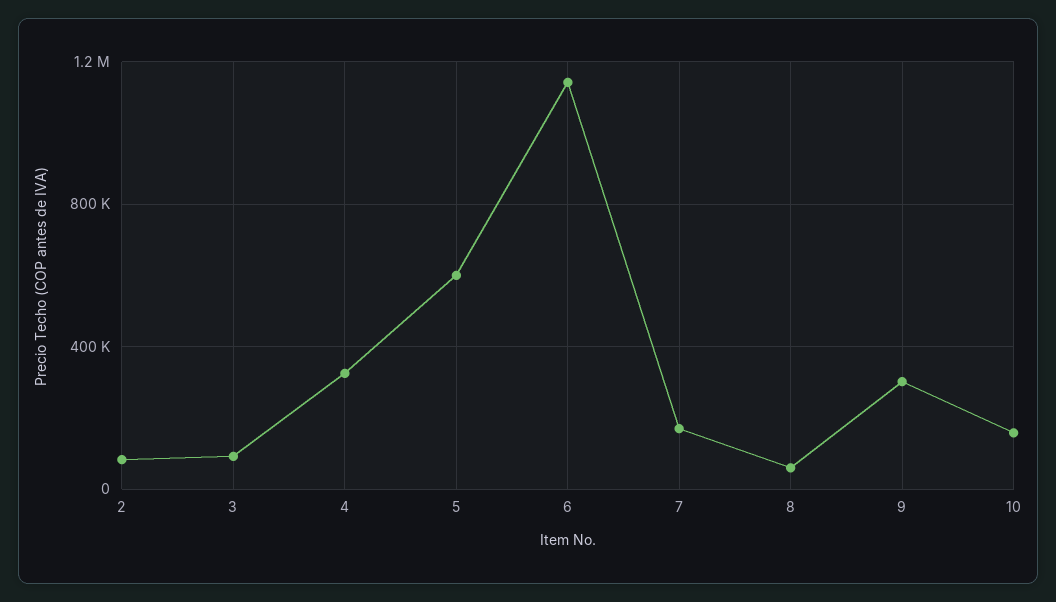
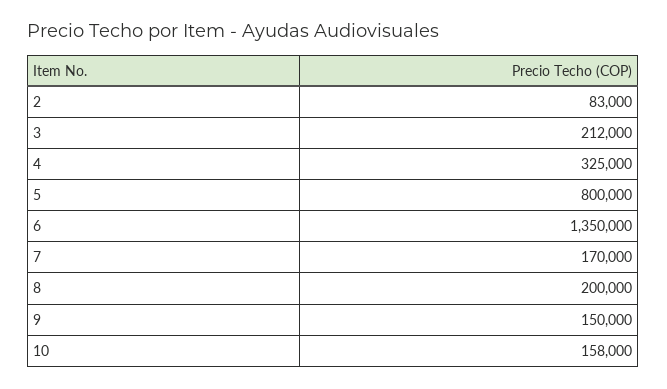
3: 100000 -> 212000
5: 600000 -> 800000
6: 1150000 -> 1350000
8: 50000 -> 200000
9: 300000 -> 150000

